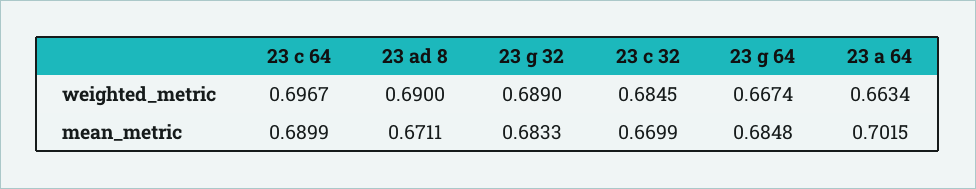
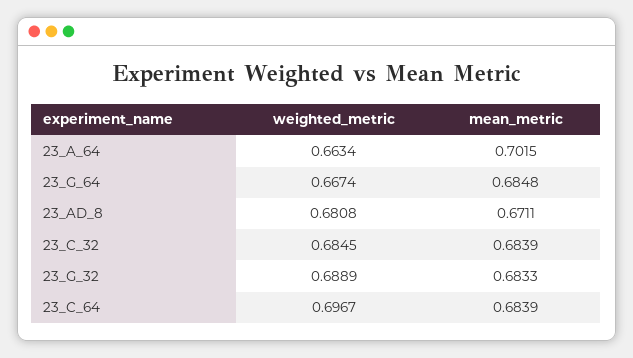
23 ad 8, weighted_metric: 0.69 -> 0.6808
23 g 32, weighted_metric: 0.689 -> 0.6889
23 c 64, mean_metric: 0.6899 -> 0.6839
23 c 32, mean_metric: 0.6699 -> 0.6839

